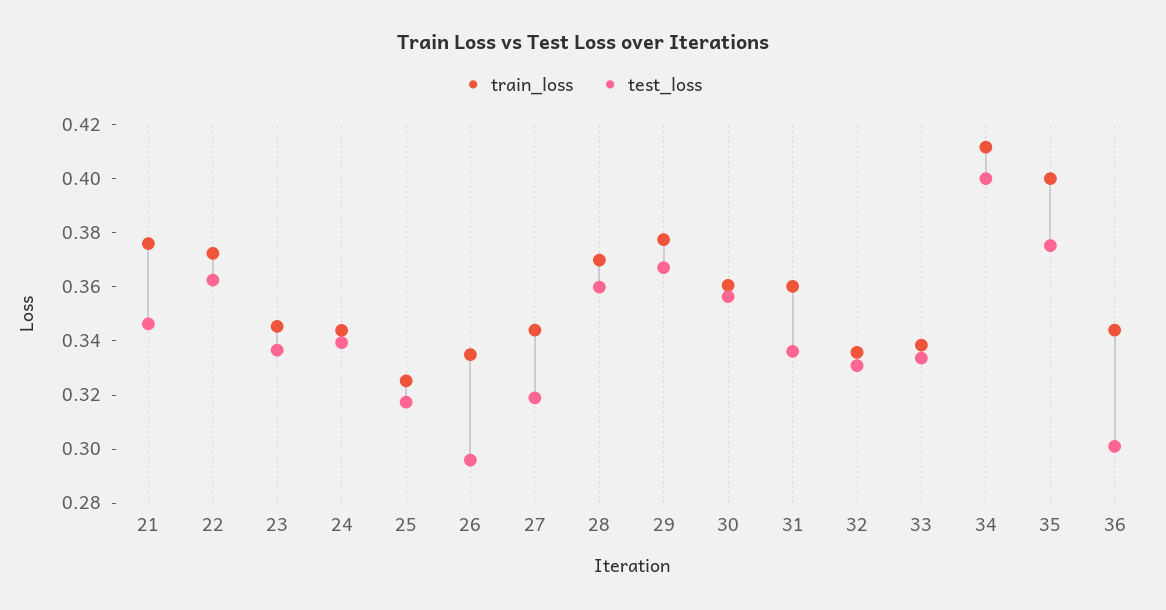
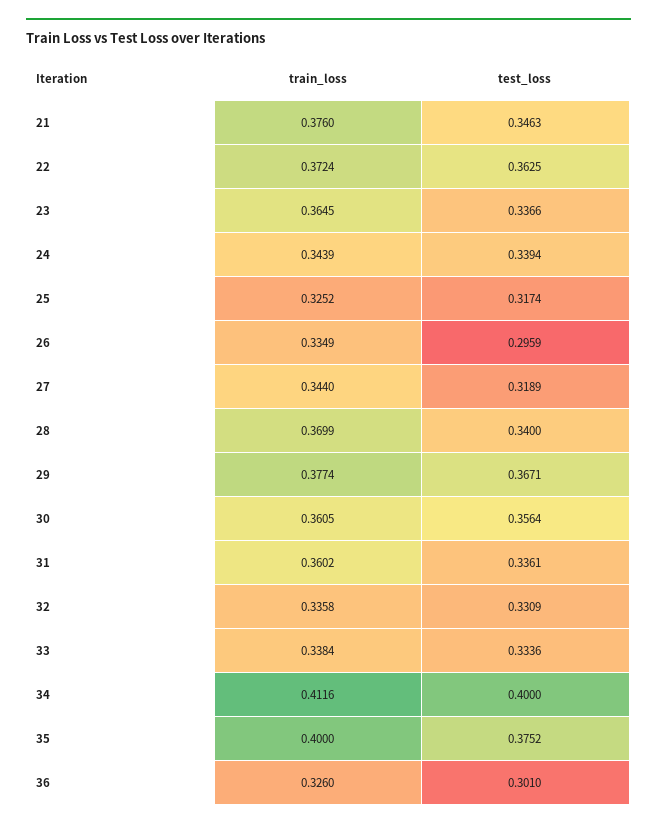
train_loss, 23: 0.345 -> 0.3645
test_loss, 28: 0.36 -> 0.34
train_loss, 36: 0.345 -> 0.326

